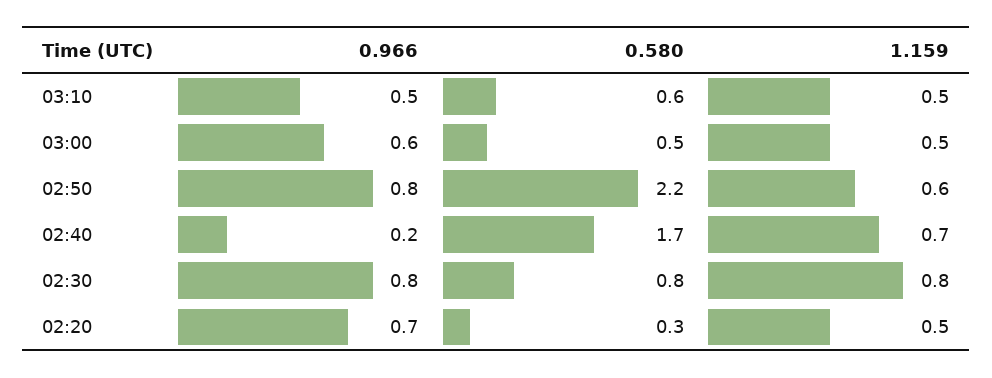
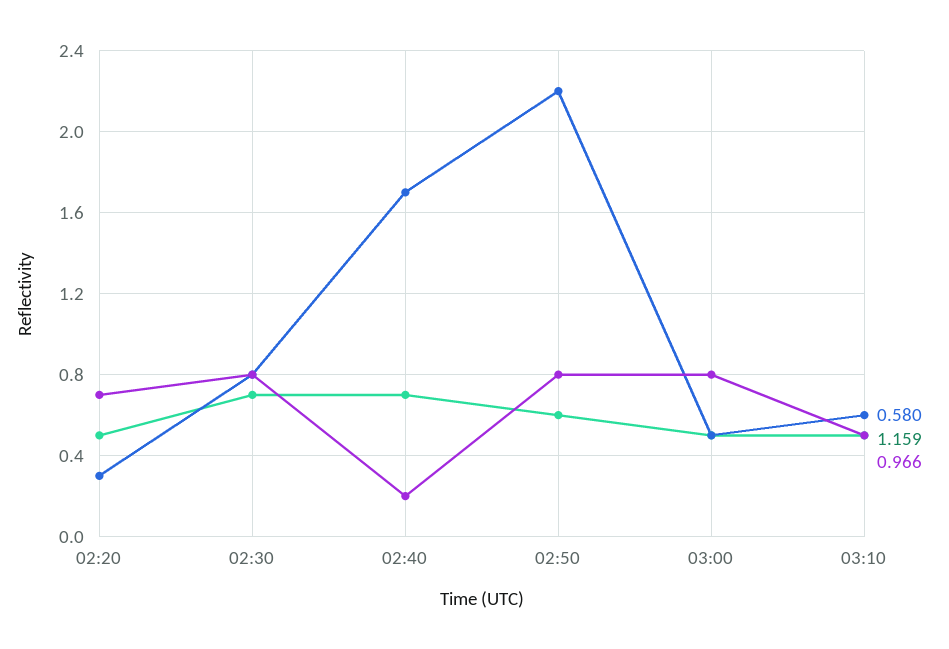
0.966, 03:00: 0.6 -> 0.8
1.159, 02:30: 0.8 -> 0.7

